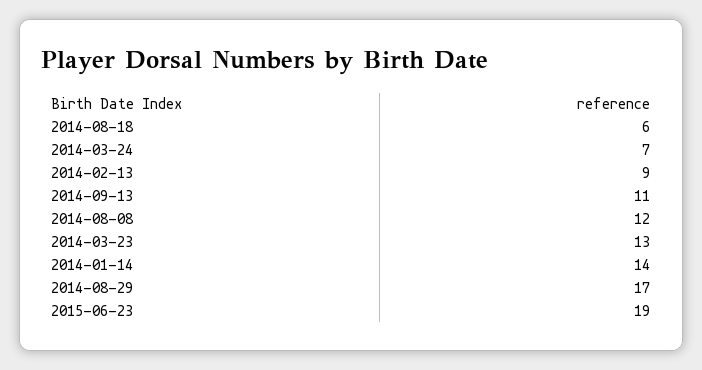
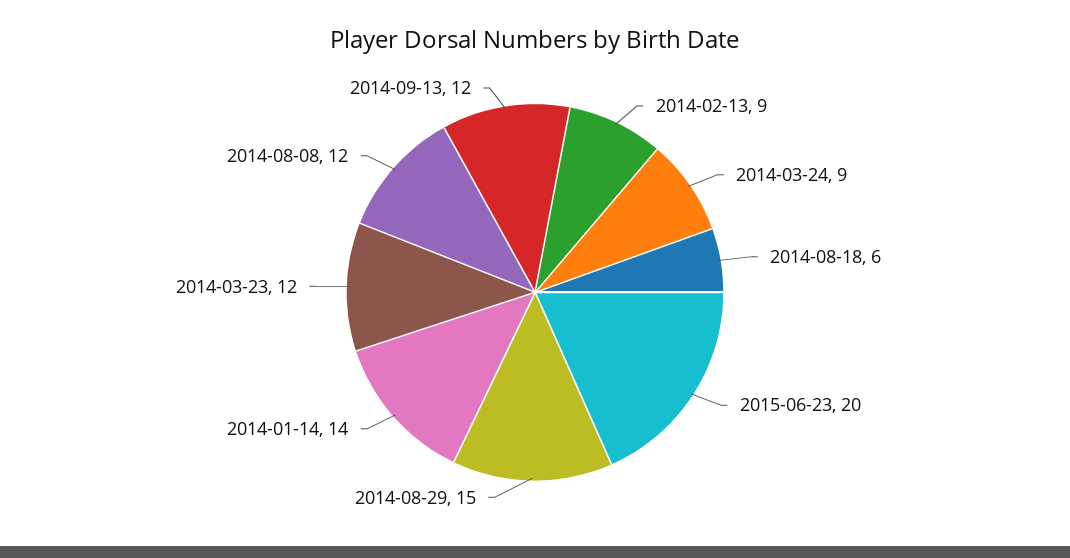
2014-03-24: 7 -> 9
2014-09-13: 11 -> 12
2014-03-23: 13 -> 12
2014-08-29: 17 -> 15
2015-06-23: 19 -> 20

